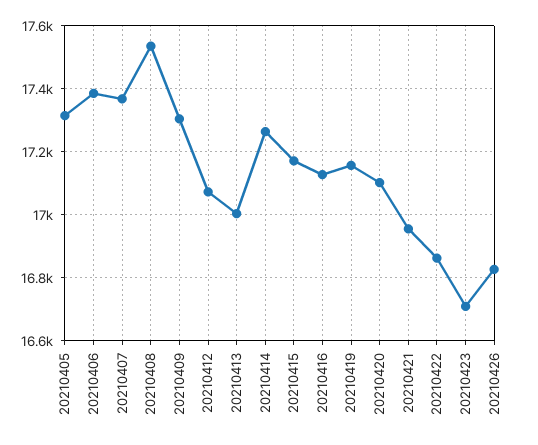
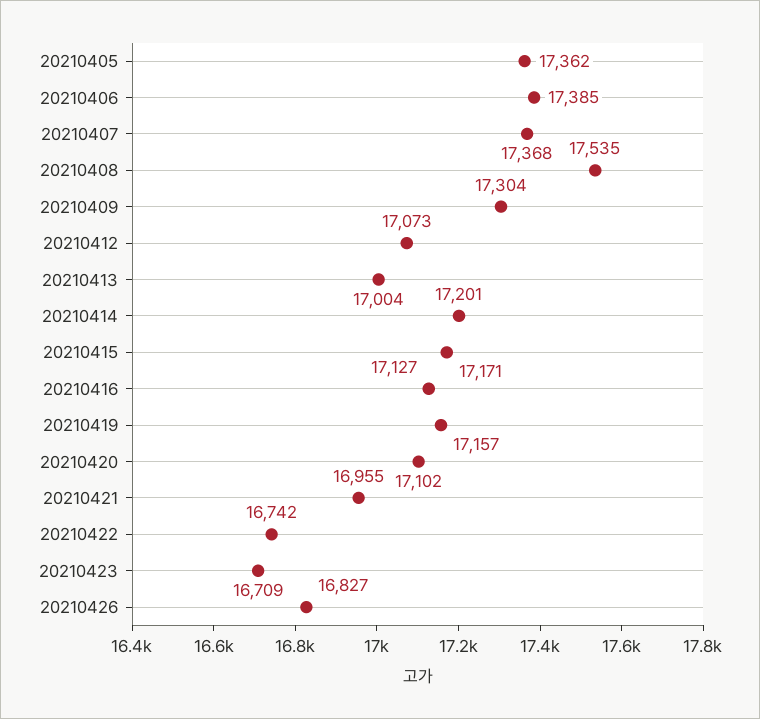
20210405: 17320 -> 17362
20210414: 17260 -> 17201
20210422: 16860 -> 16742

